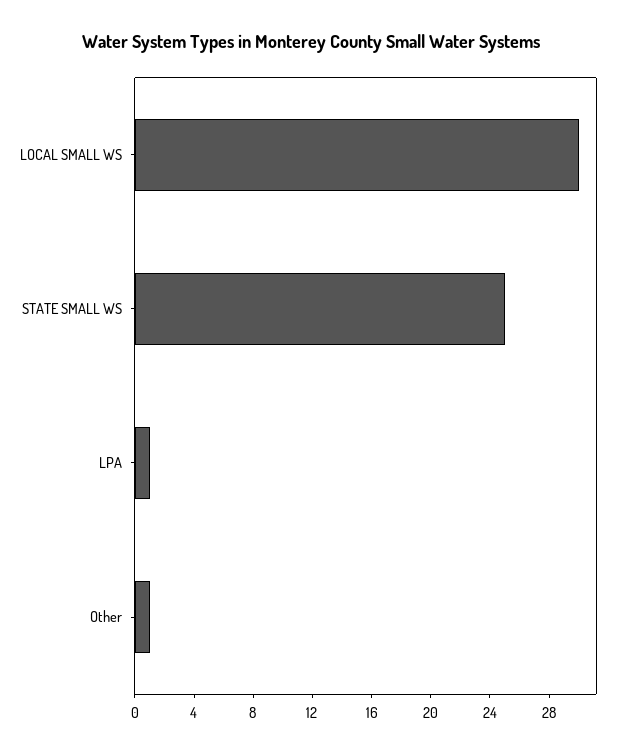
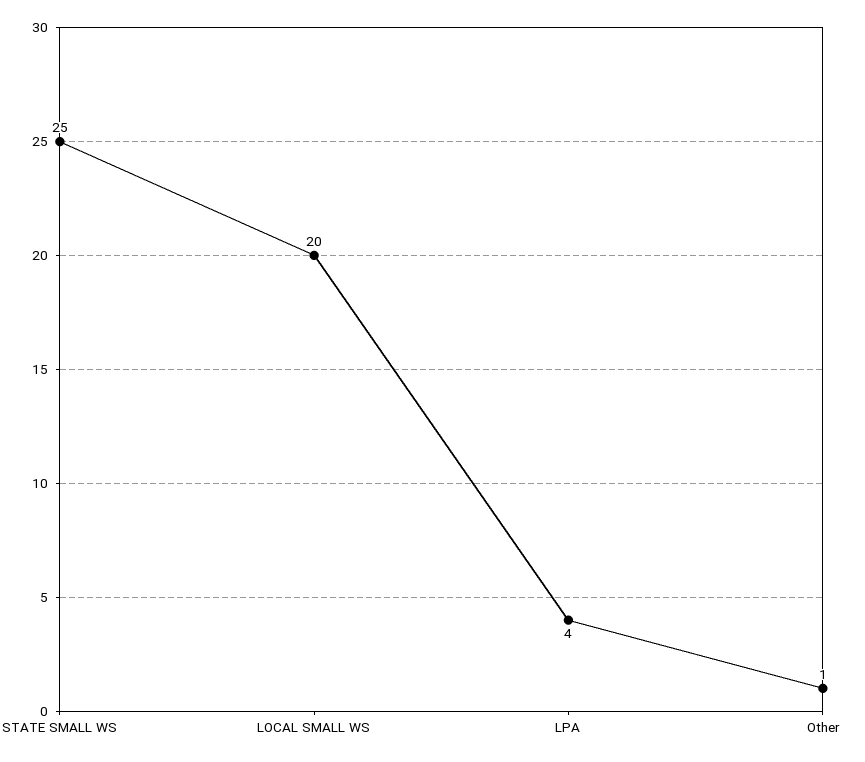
LOCAL SMALL WS: 30 -> 20
LPA: 1 -> 4

